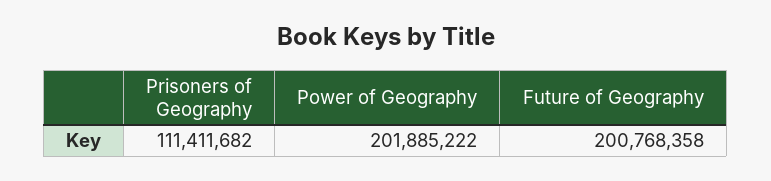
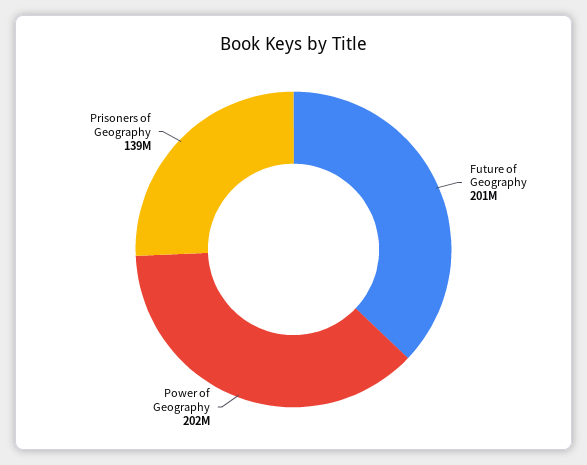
Prisoners of Geography: 111411682 -> 139000000

